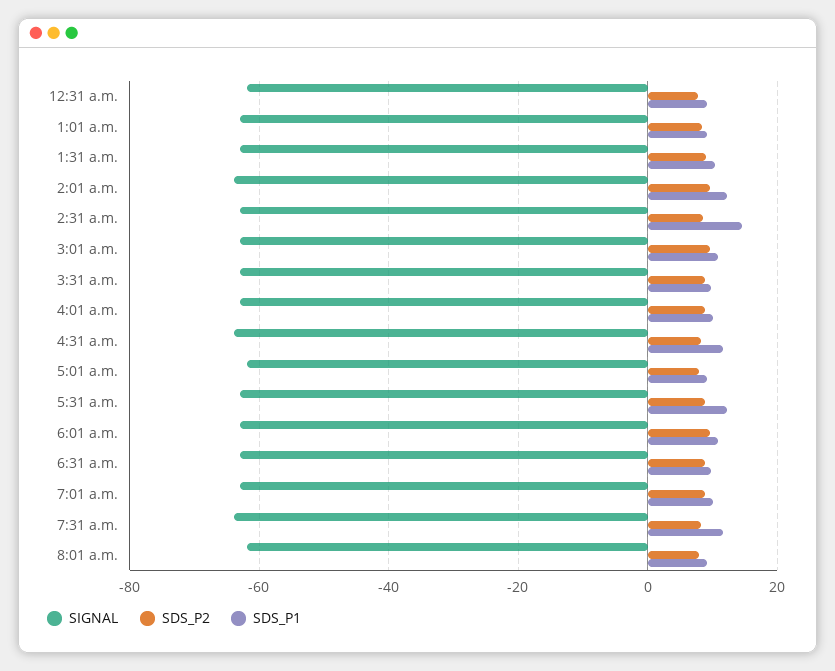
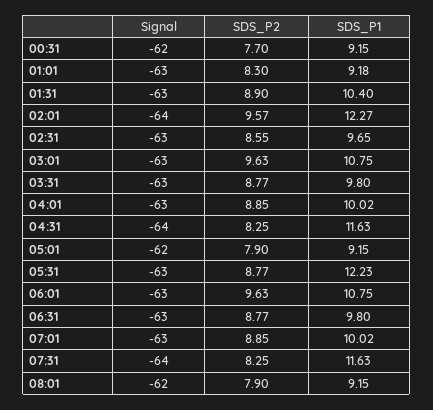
SDS_P1, 2:31 a.m.: 14 -> 9.65

